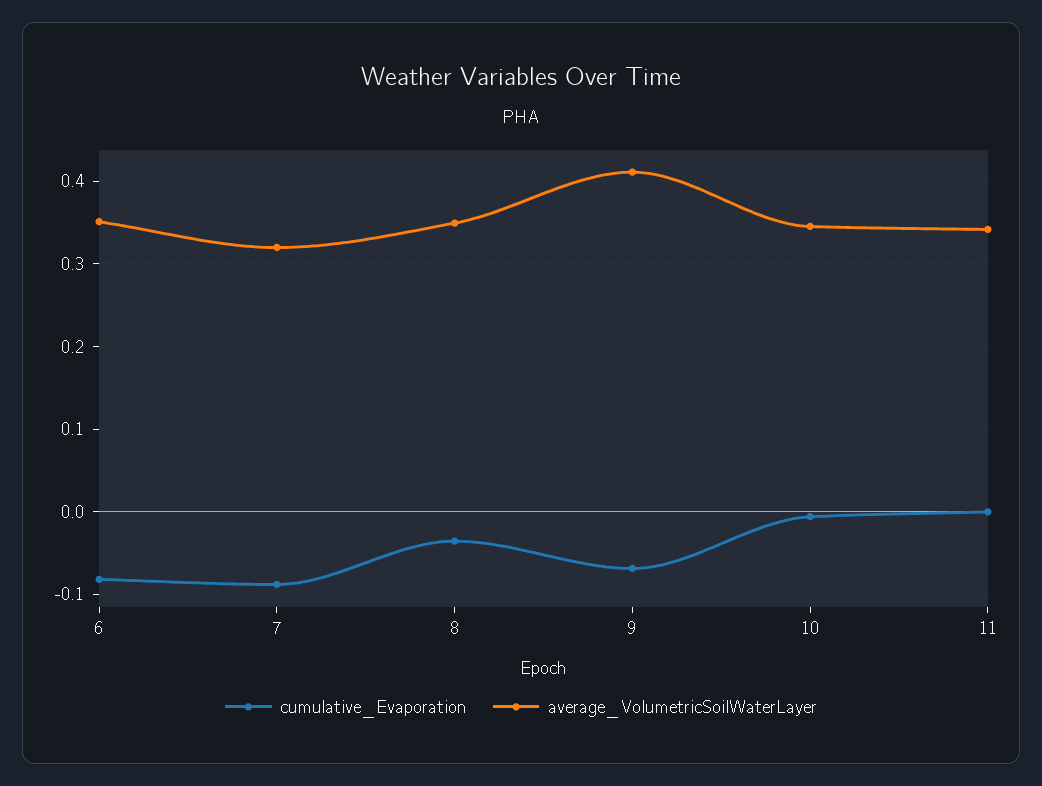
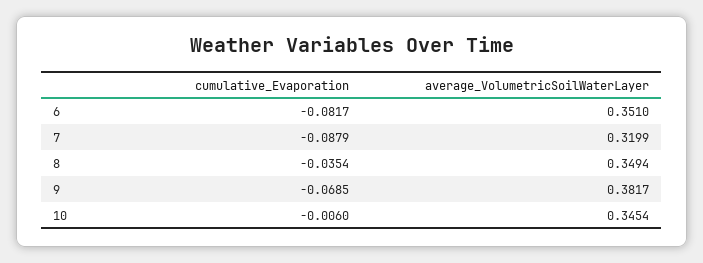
average_VolumetricSoilWaterLayer, 9: 0.41 -> 0.3817
cumulative_Evaporation, 11: 0 -> none
average_VolumetricSoilWaterLayer, 11: 0.34 -> none

